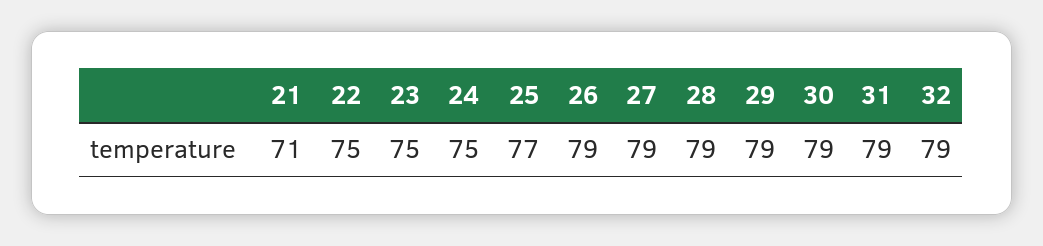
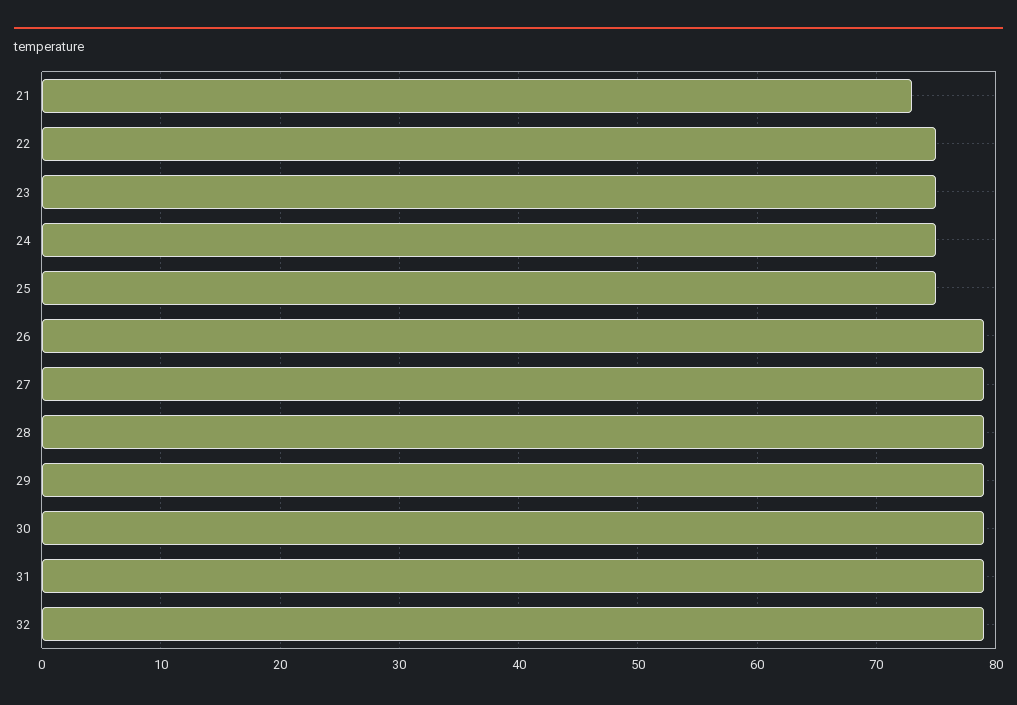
21: 71 -> 73
25: 77 -> 75

